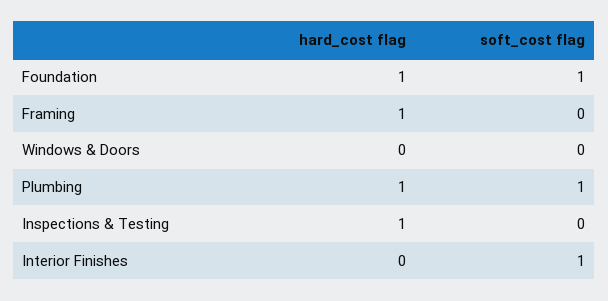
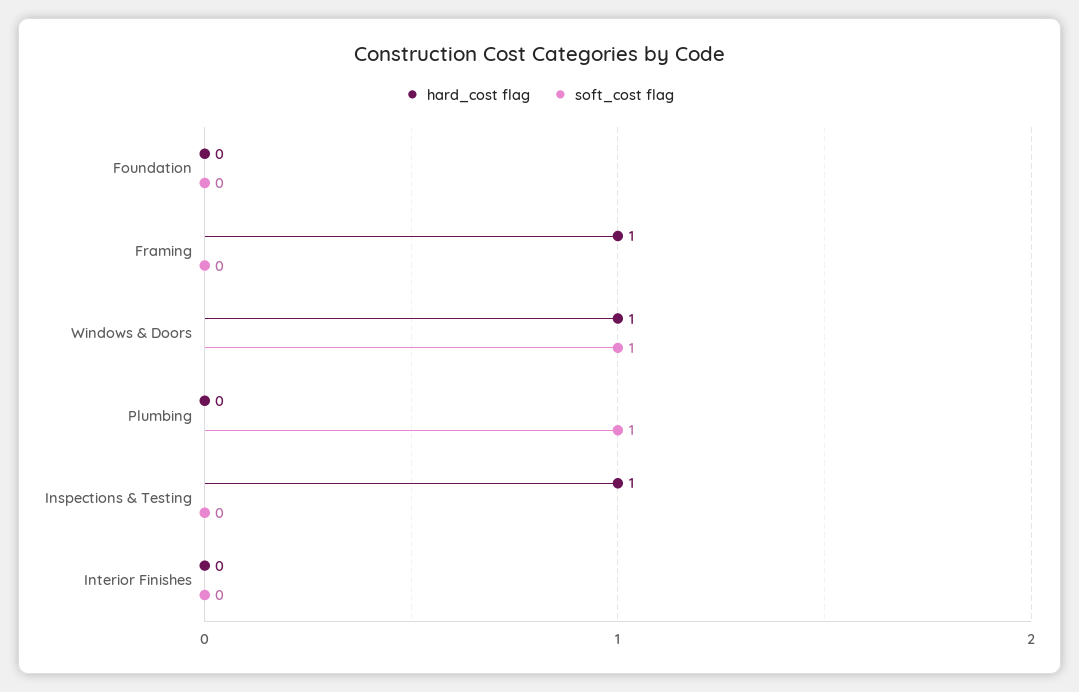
hard_cost flag, Foundation: 1 -> 0
soft_cost flag, Foundation: 1 -> 0
hard_cost flag, Windows & Doors: 0 -> 1
soft_cost flag, Windows & Doors: 0 -> 1
hard_cost flag, Plumbing: 1 -> 0
soft_cost flag, Interior Finishes: 1 -> 0

